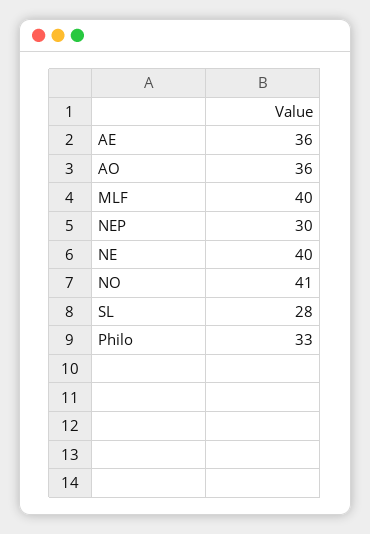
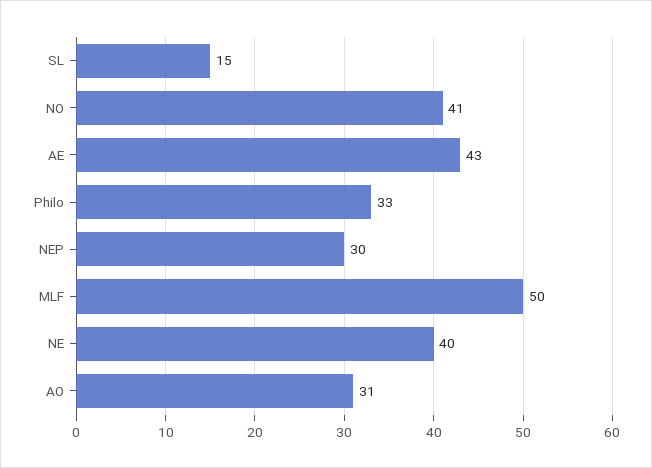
AE: 36 -> 43
AO: 36 -> 31
MLF: 40 -> 50
SL: 28 -> 15

